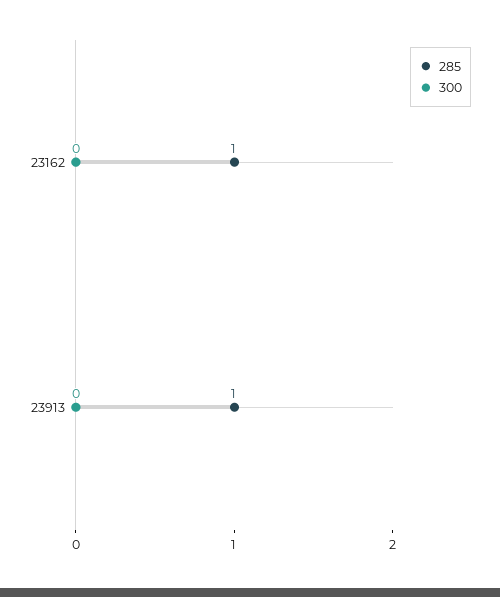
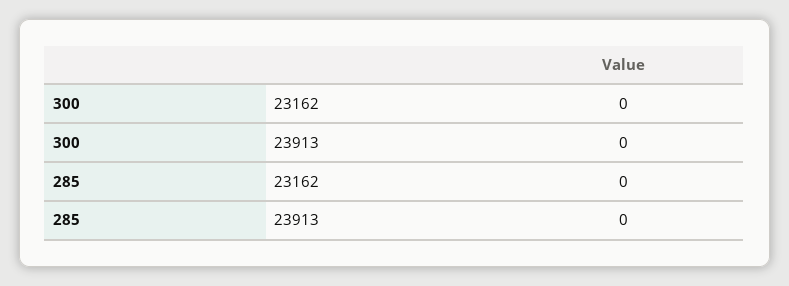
285, 23162: 1 -> 0
285, 23913: 1 -> 0

